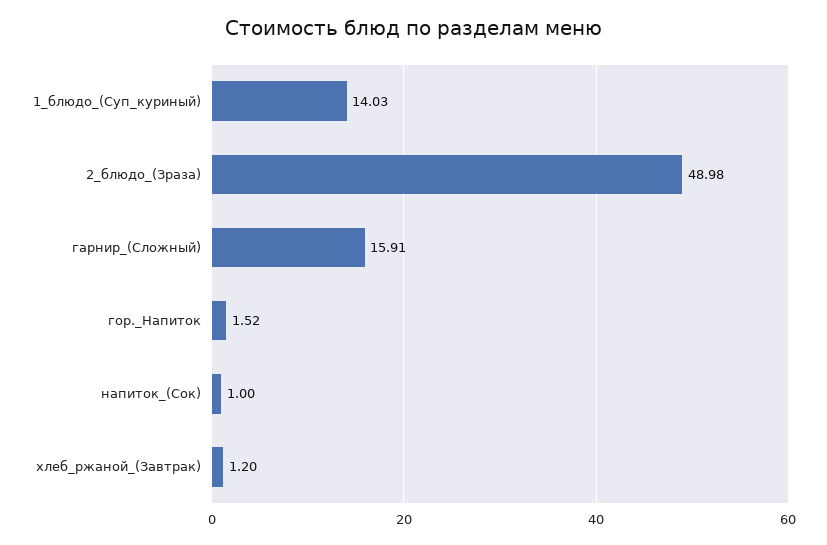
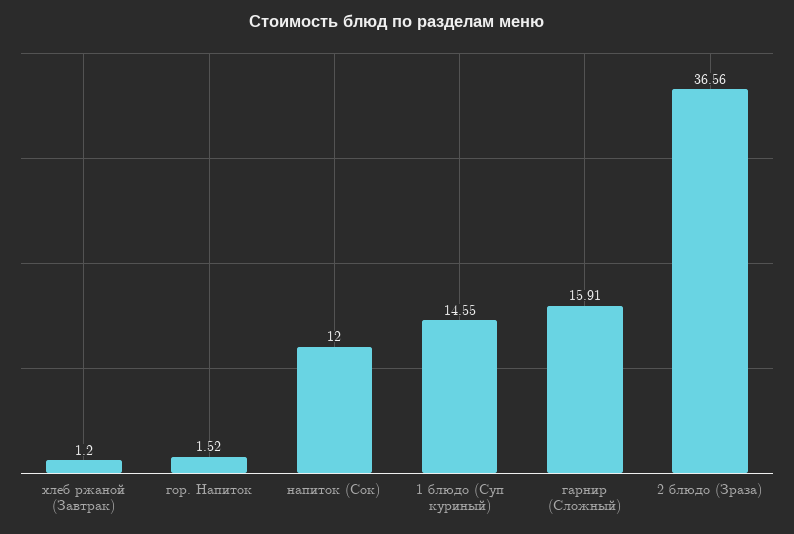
1_блюдо_(Суп_куриный): 14.03 -> 14.55
2_блюдо_(Зраза): 48.98 -> 36.56
напиток_(Сок): 1 -> 12

